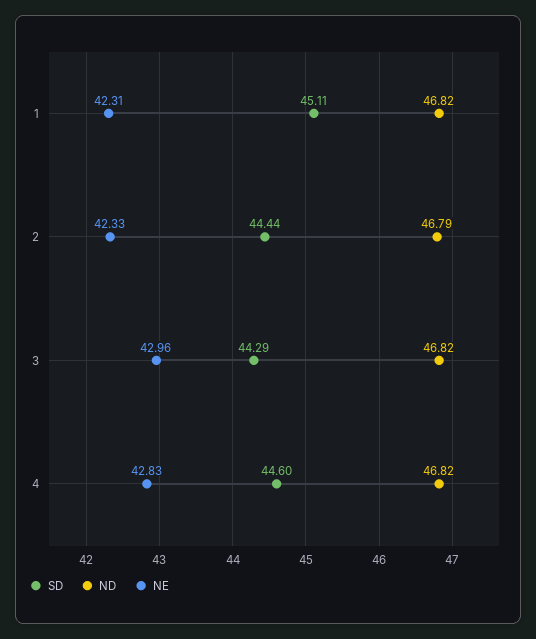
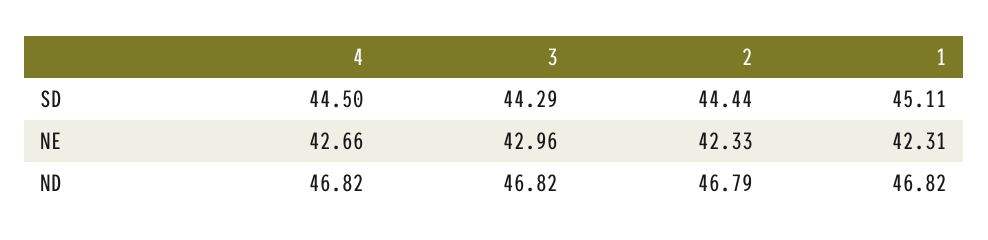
SD, 4: 44.6 -> 44.5
NE, 4: 42.83 -> 42.66

